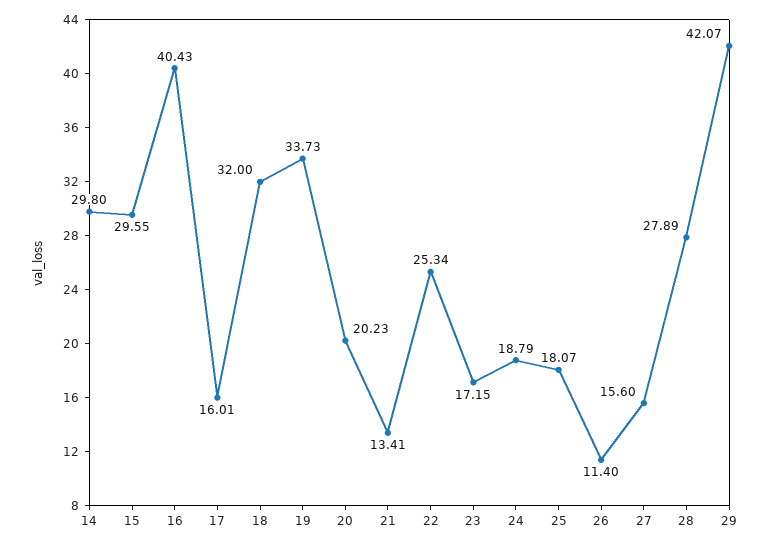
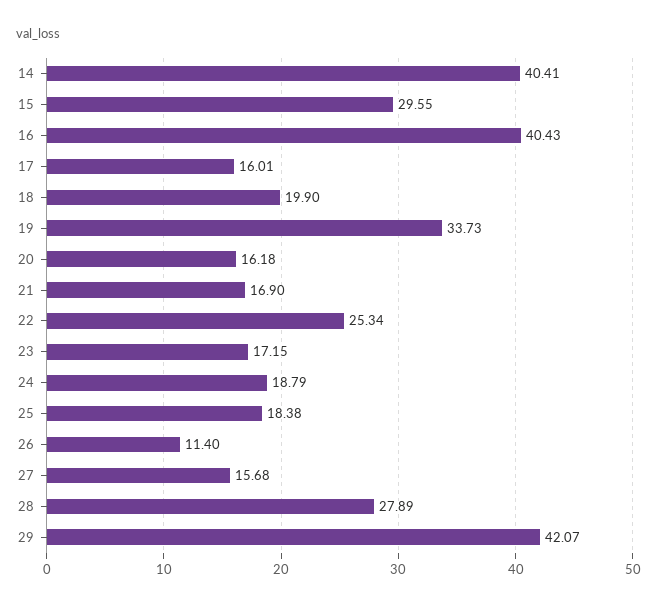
14: 29.8 -> 40.41
18: 32 -> 19.9
20: 20.23 -> 16.18
21: 13.41 -> 16.9
25: 18.07 -> 18.38
27: 15.6 -> 15.68

